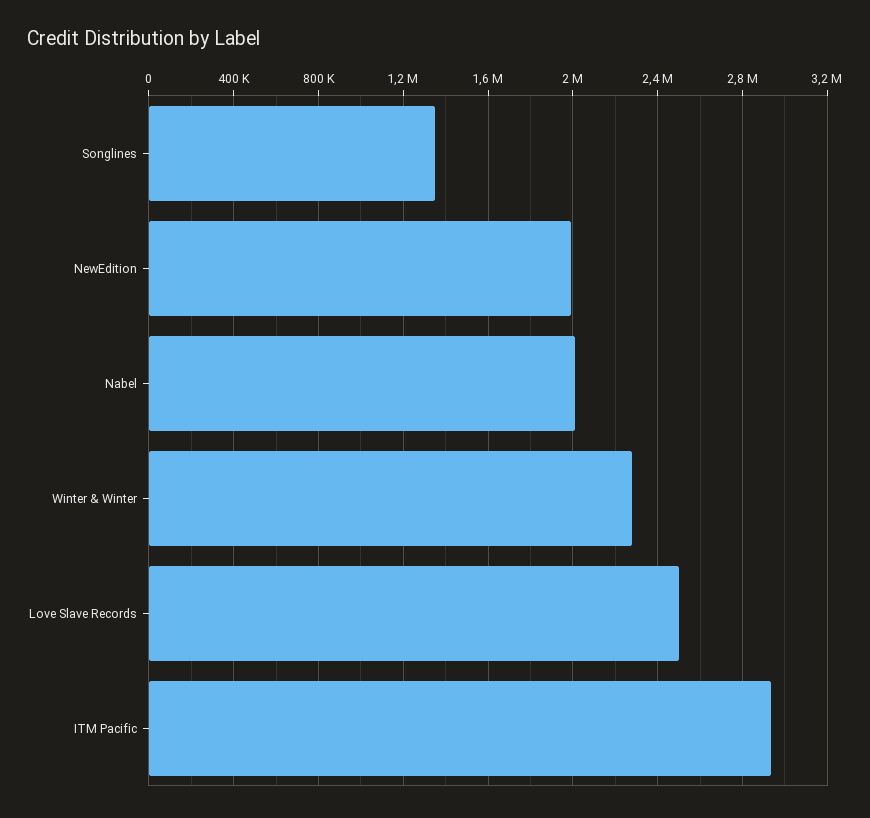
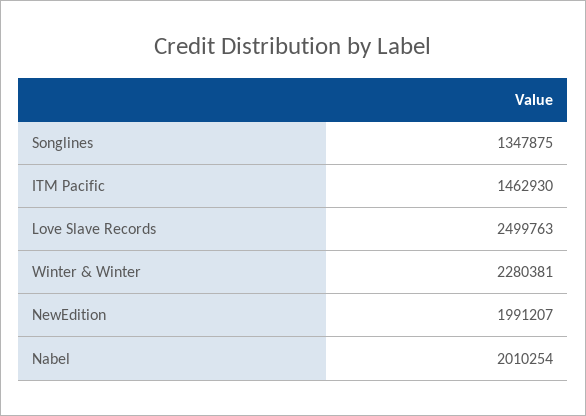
ITM Pacific: 2950000 -> 1462930

